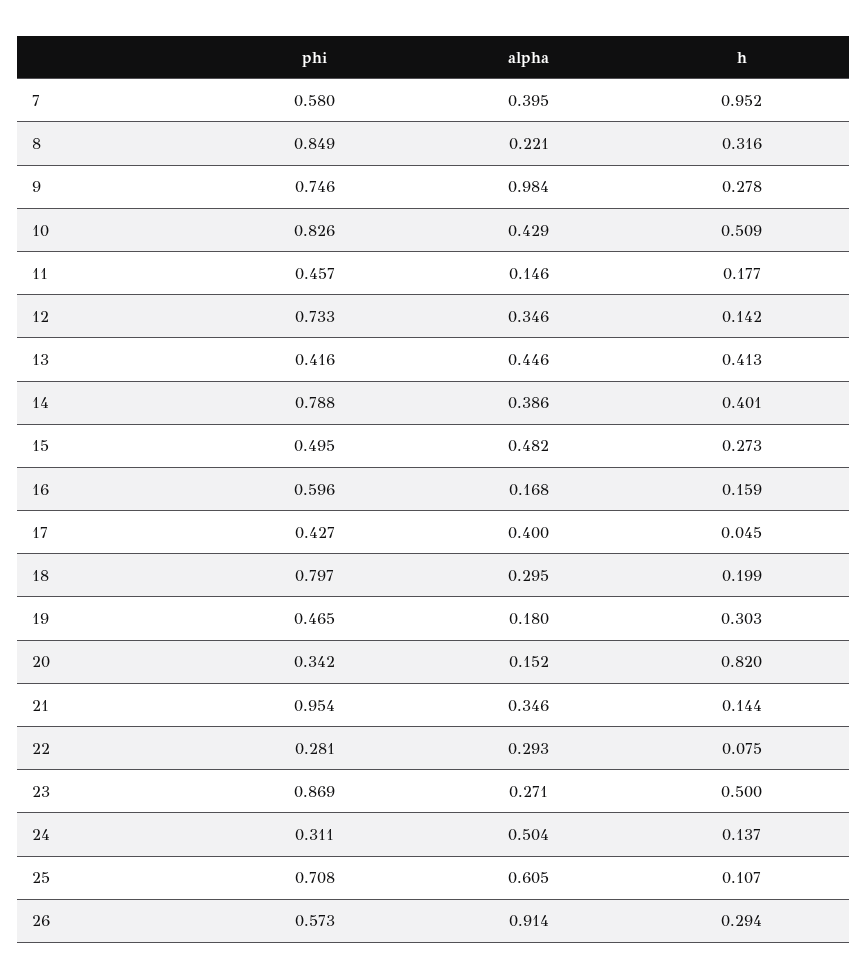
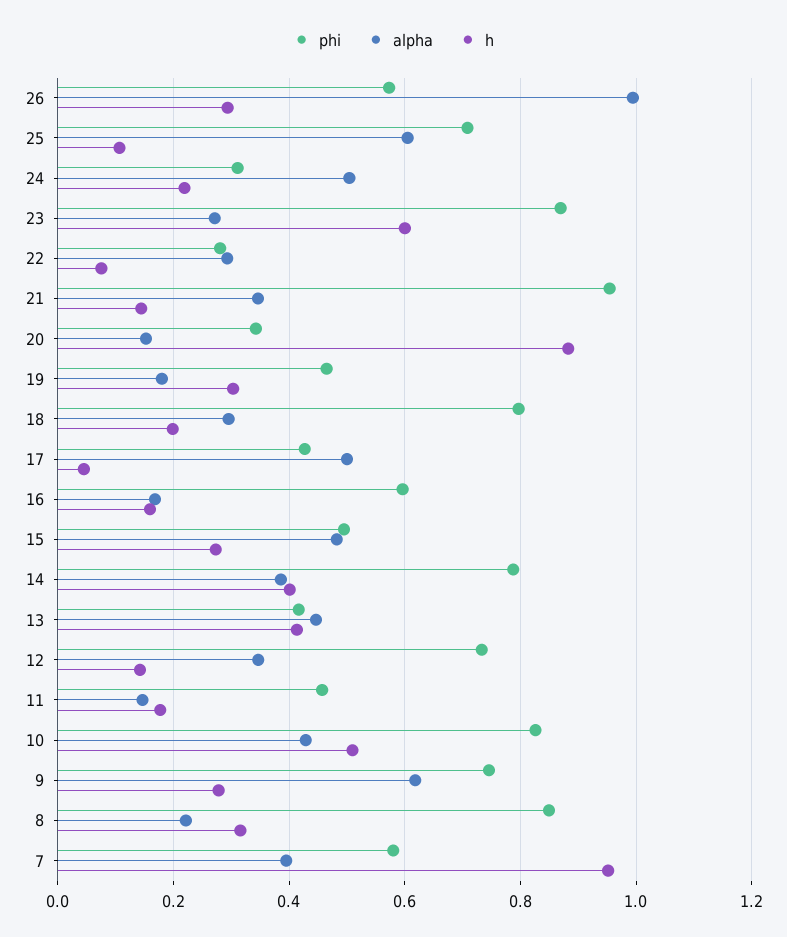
alpha, 9: 0.984 -> 0.62
alpha, 17: 0.4 -> 0.5
h, 20: 0.82 -> 0.88
h, 23: 0.5 -> 0.6
h, 24: 0.137 -> 0.22
alpha, 26: 0.914 -> 1

